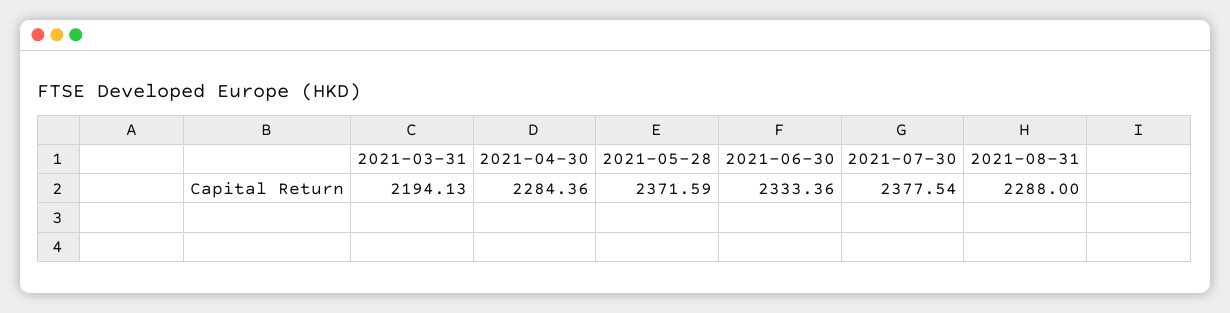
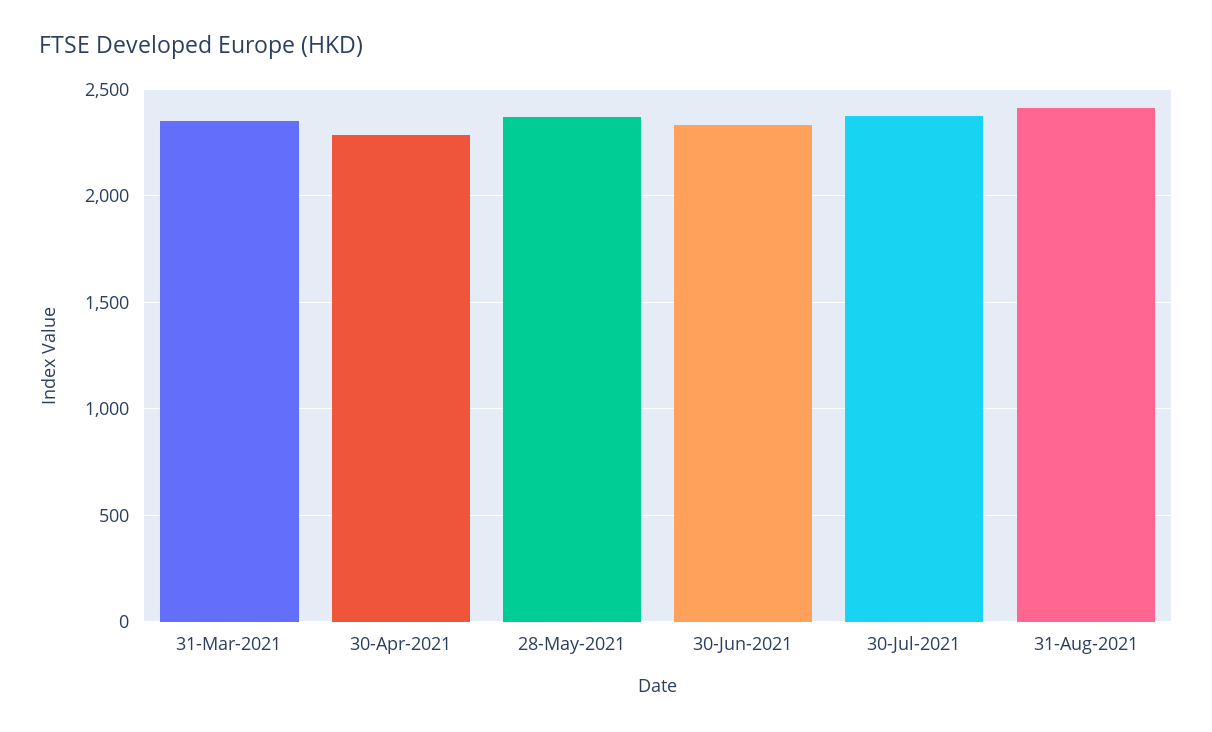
2021-03-31: 2194.13 -> 2350
2021-08-31: 2288 -> 2400

